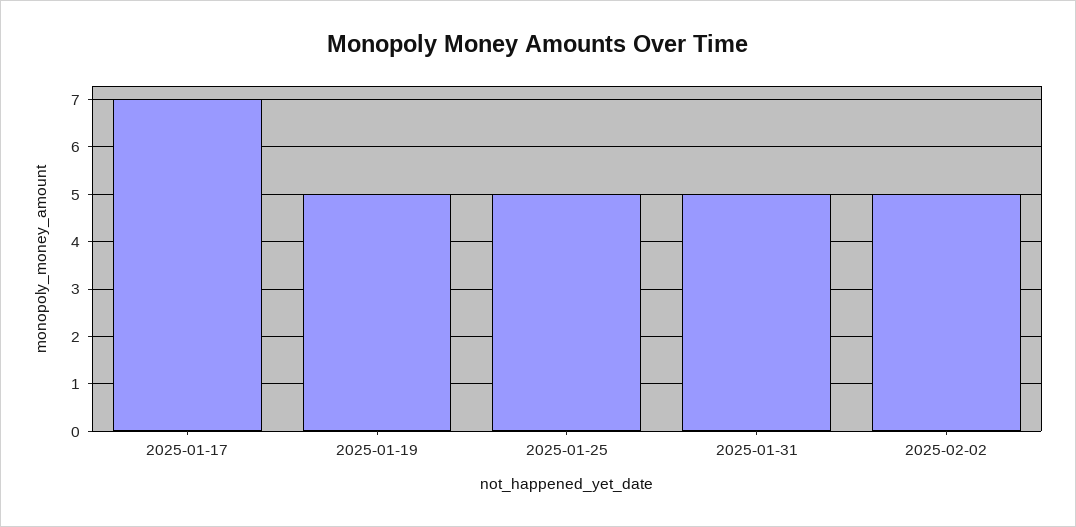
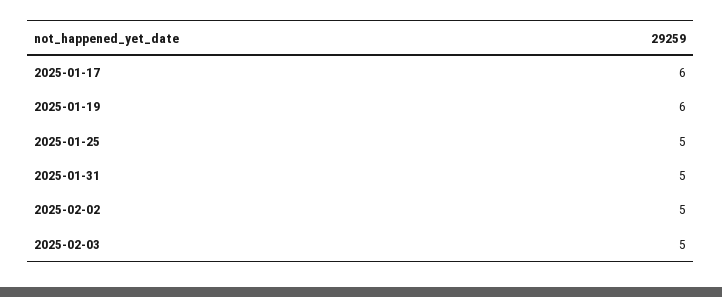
2025-01-17: 7 -> 6
2025-01-19: 5 -> 6
2025-02-03: none -> 5

